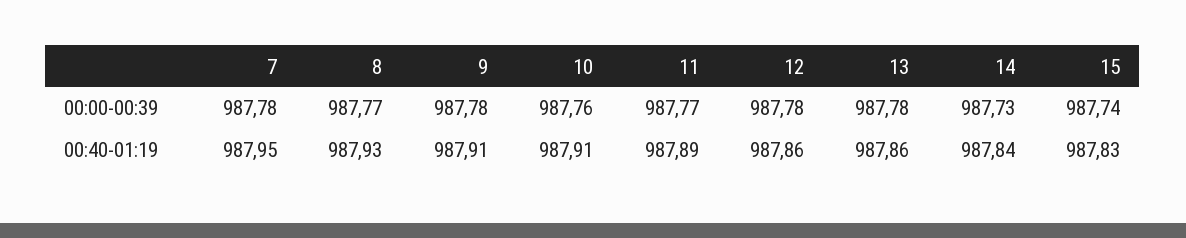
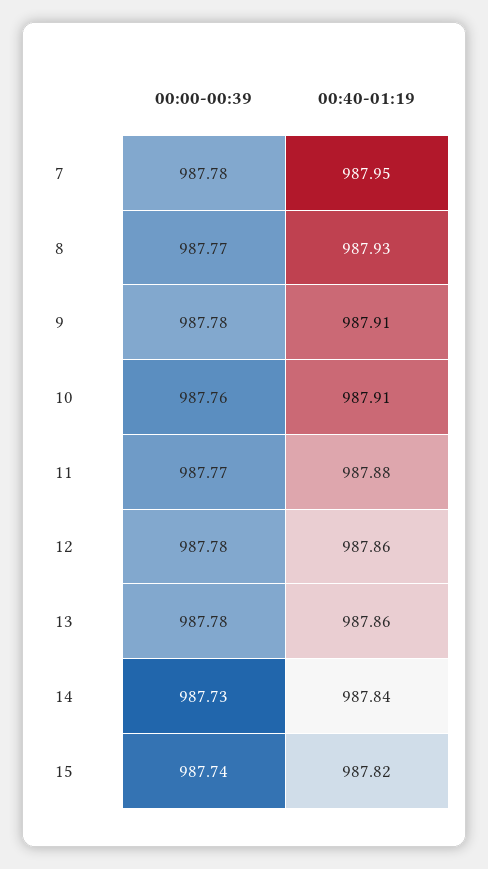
11, 00:40-01:19: 987.89 -> 987.88
15, 00:40-01:19: 987.83 -> 987.82

